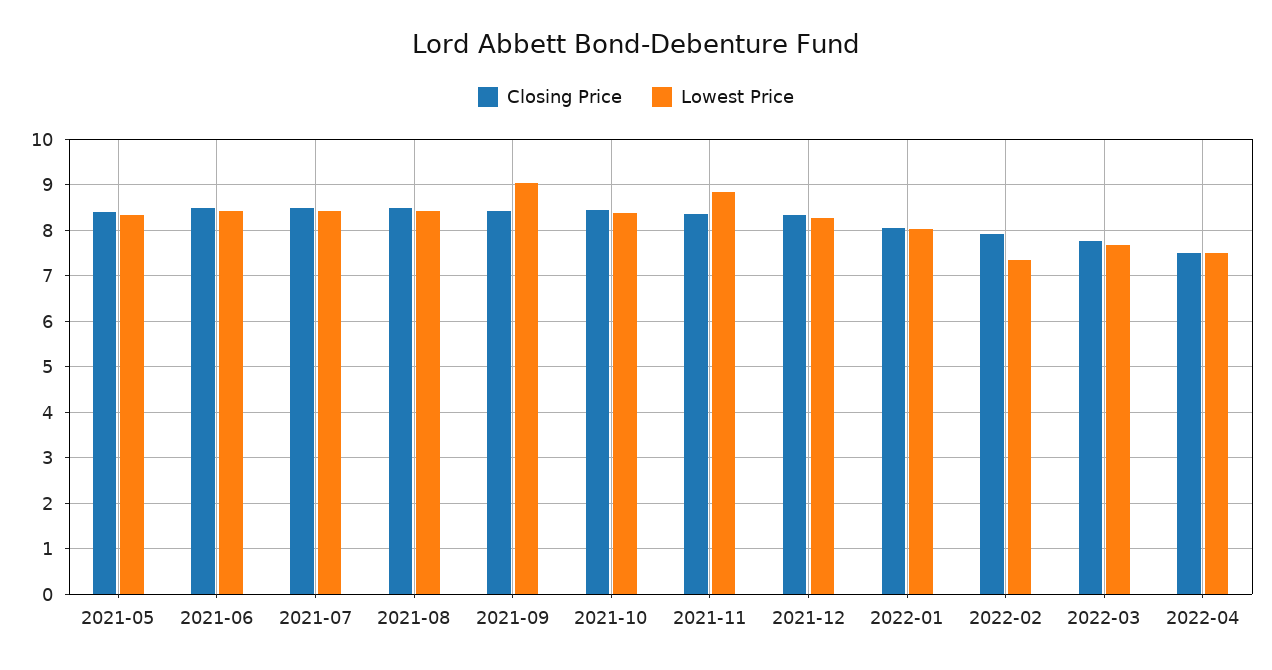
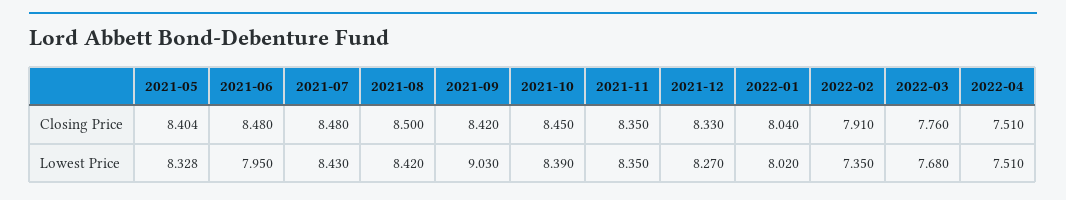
Lowest Price, 2021-06: 8.4 -> 7.95
Lowest Price, 2021-11: 8.8 -> 8.35

